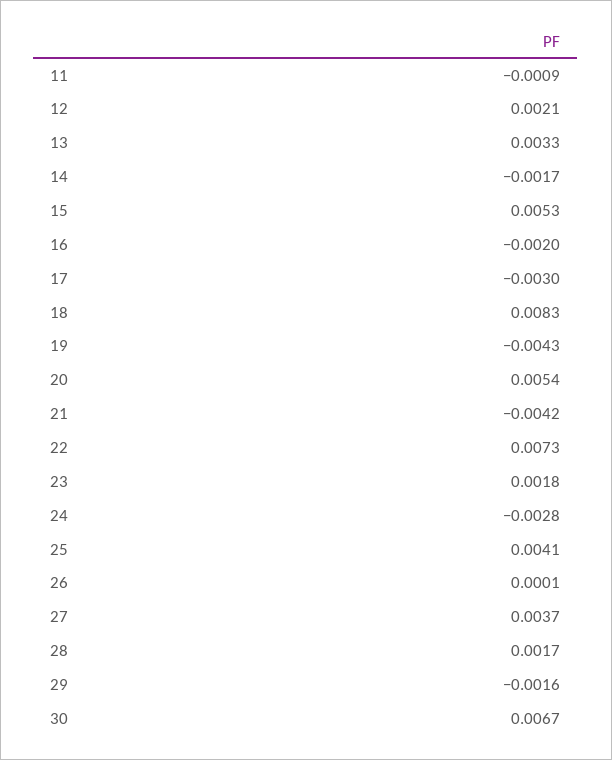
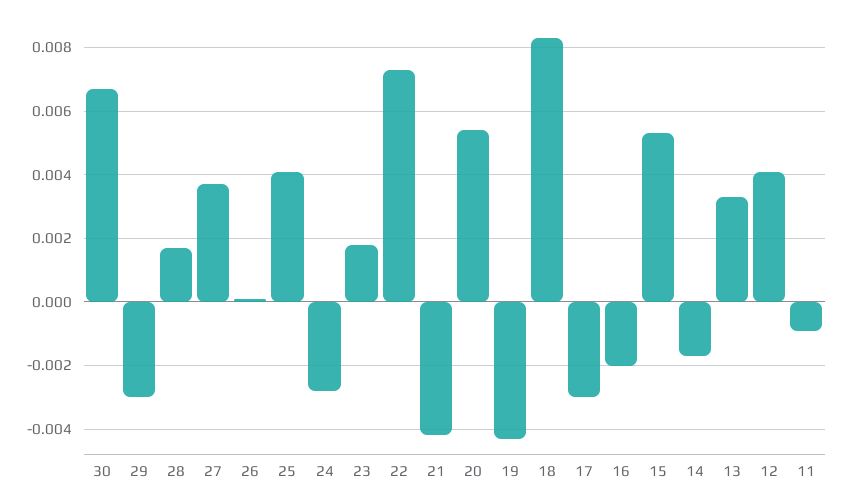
12: 0.0021 -> 0.004
29: -0.0016 -> -0.003

